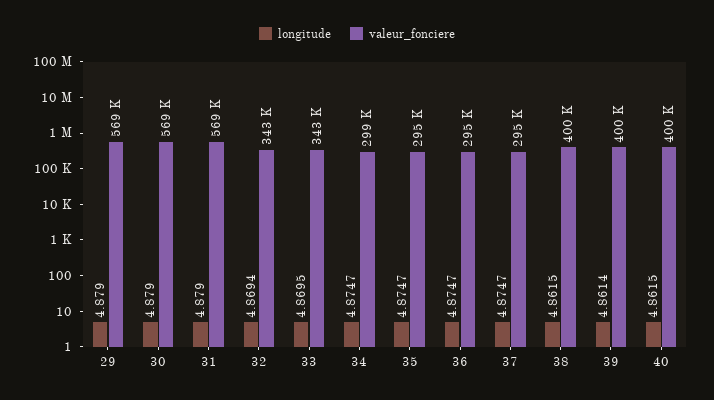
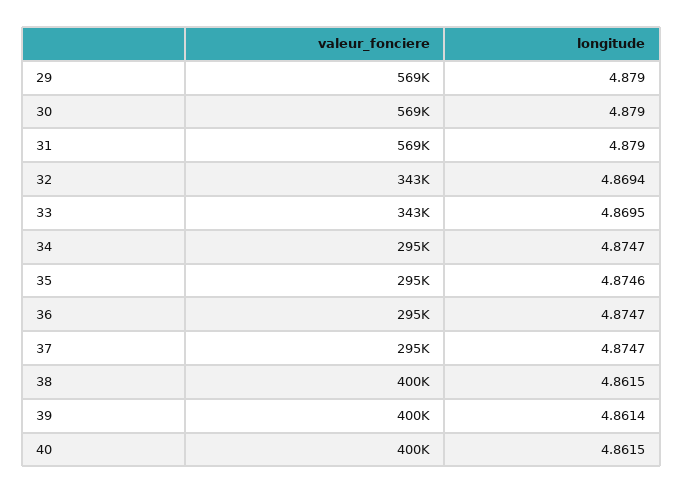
valeur_fonciere, 34: 299000 -> 295000
longitude, 35: 4.8747 -> 4.8746

